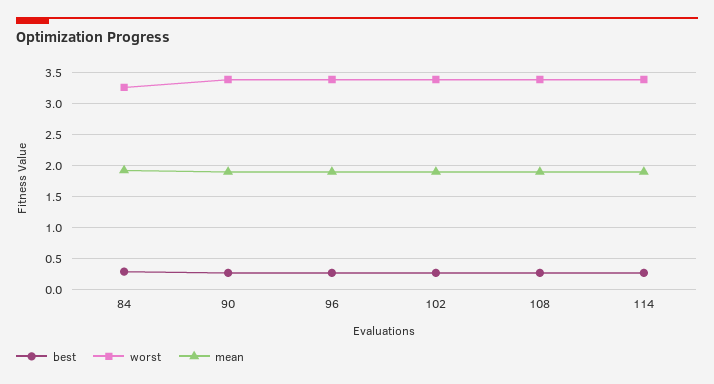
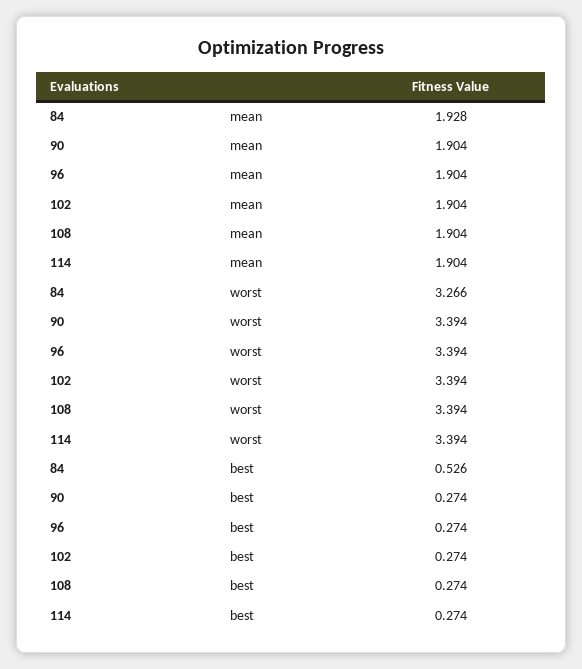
best, 84: 0.3 -> 0.526

